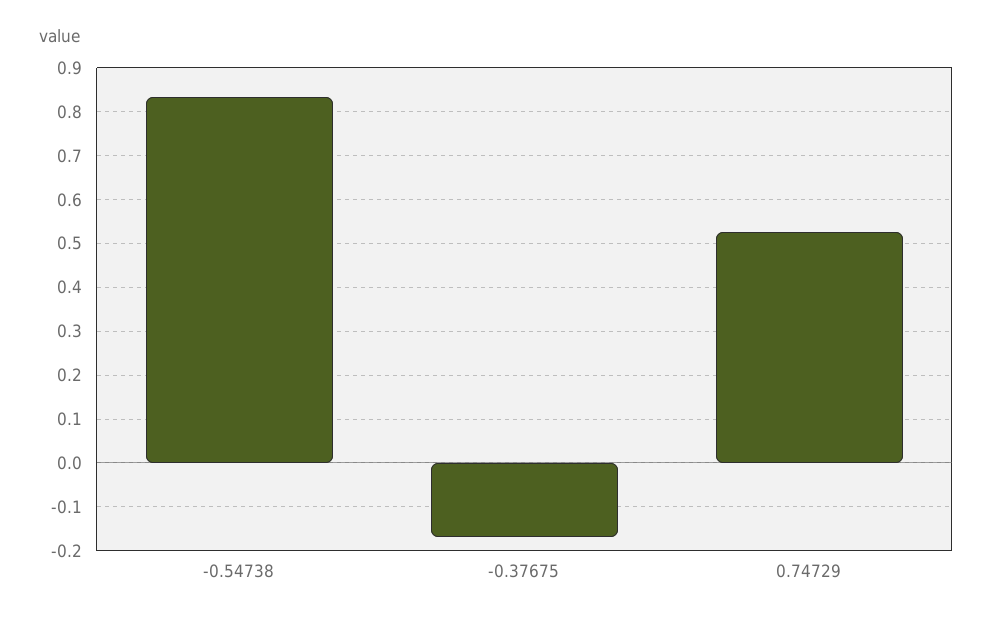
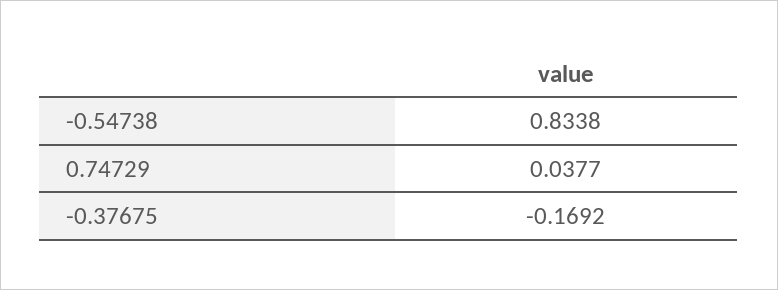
0.74729: 0.52 -> 0.0377

